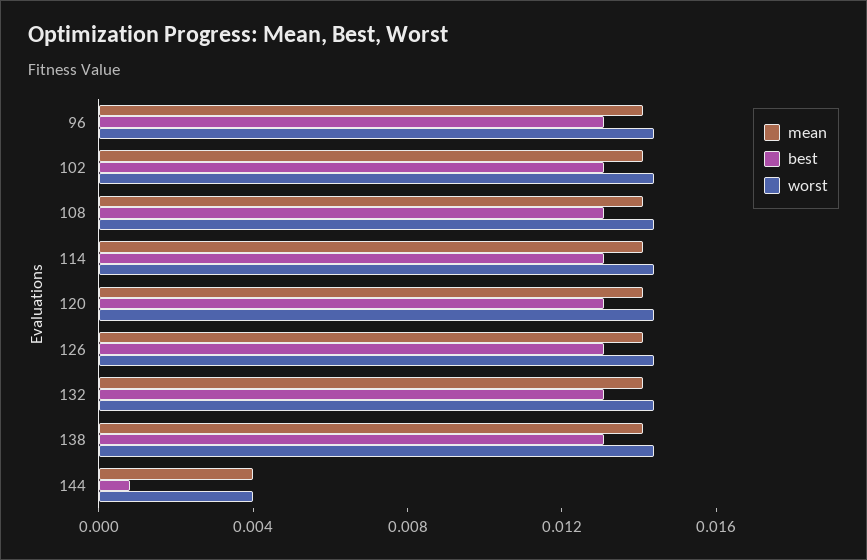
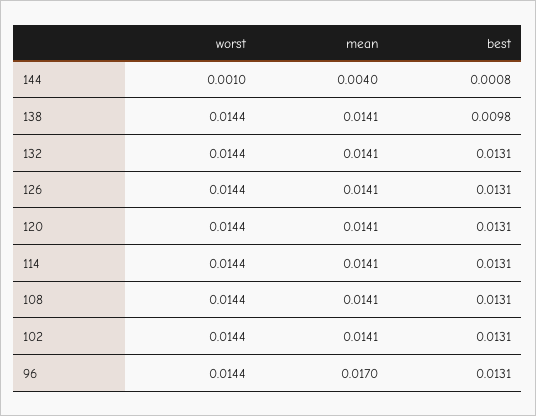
mean, 96: 0.014 -> 0.017
best, 138: 0.013 -> 0.0098
worst, 144: 0.004 -> 0.001

